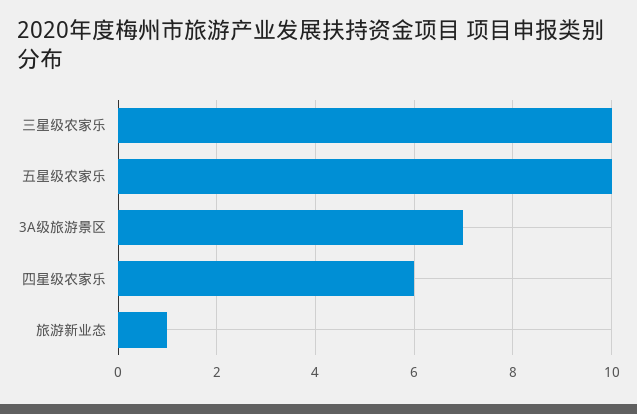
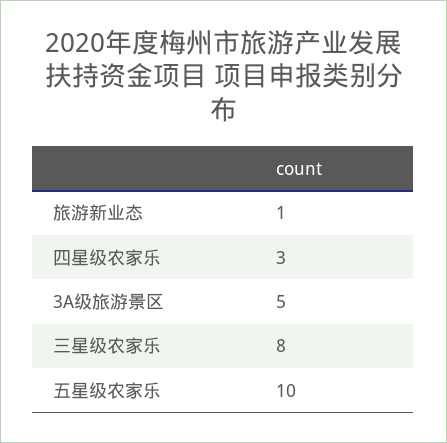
三星级农家乐: 10 -> 8
3A级旅游景区: 7 -> 5
四星级农家乐: 6 -> 3

